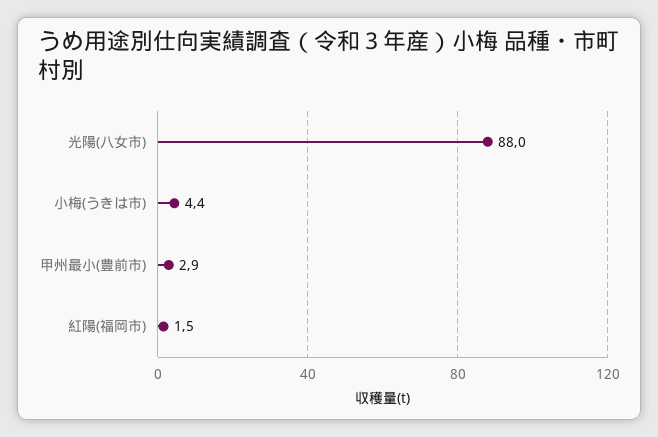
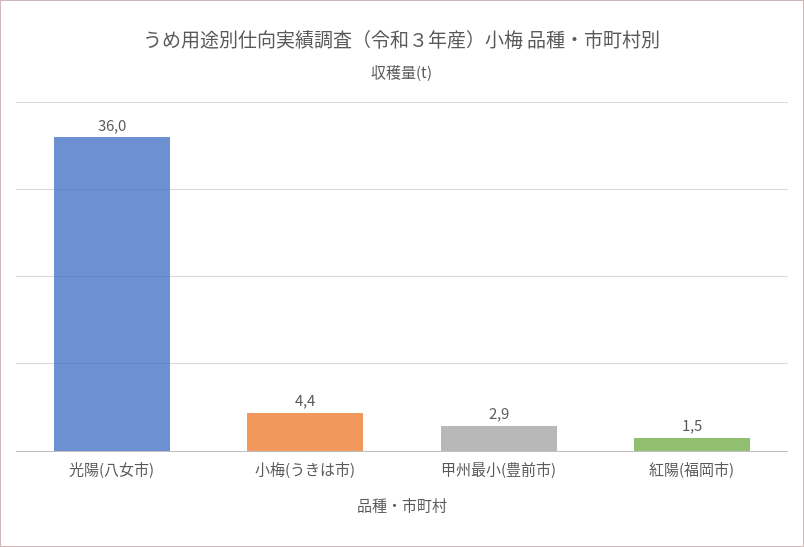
光陽(八女市): 88 -> 36

